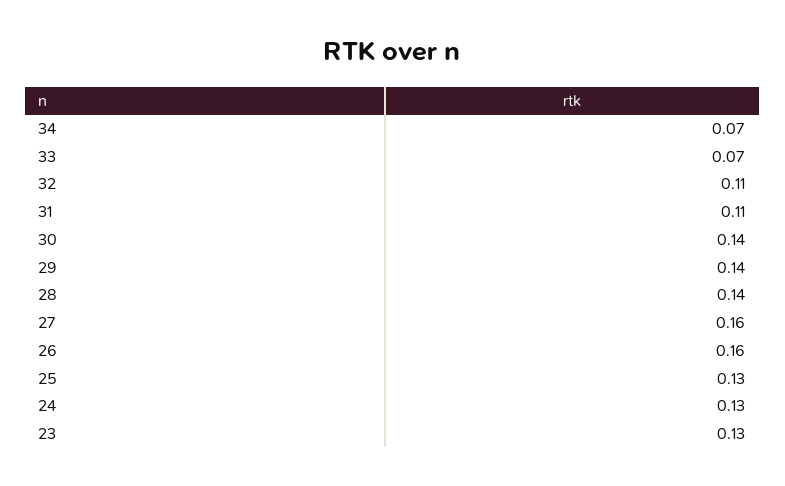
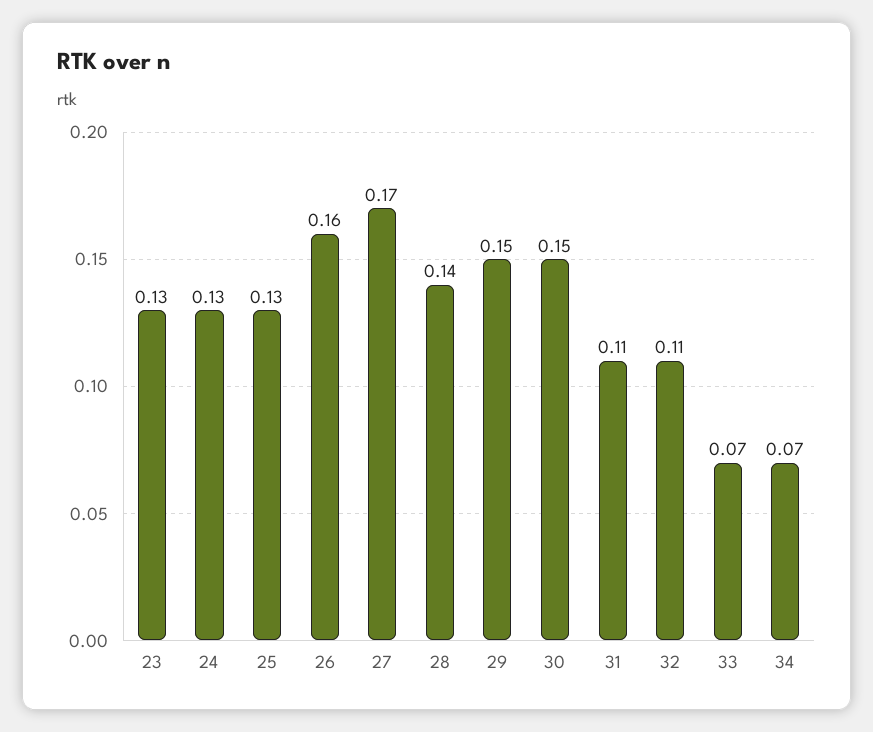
30: 0.14 -> 0.15
29: 0.14 -> 0.15
27: 0.16 -> 0.17

